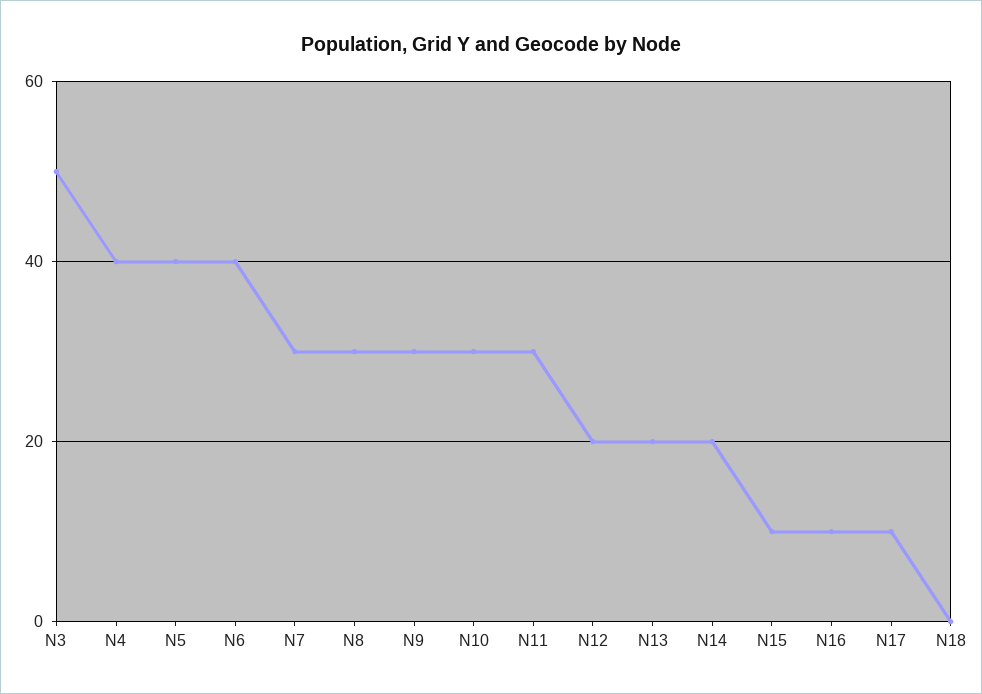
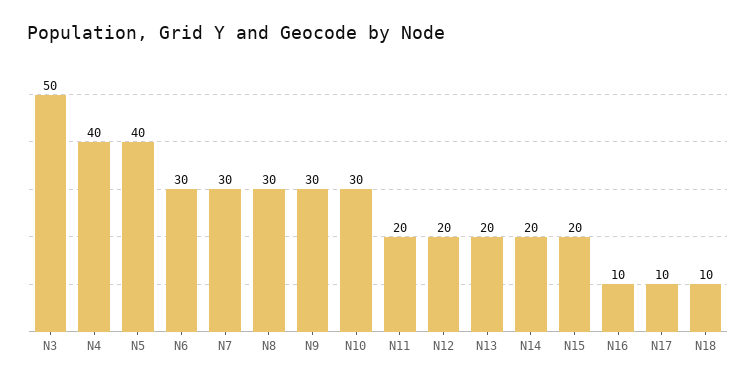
N6: 40 -> 30
N11: 30 -> 20
N15: 10 -> 20
N18: 0 -> 10

